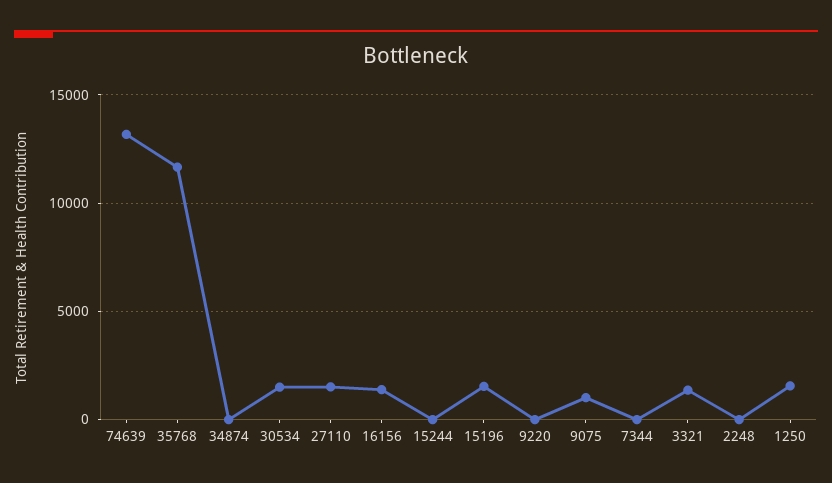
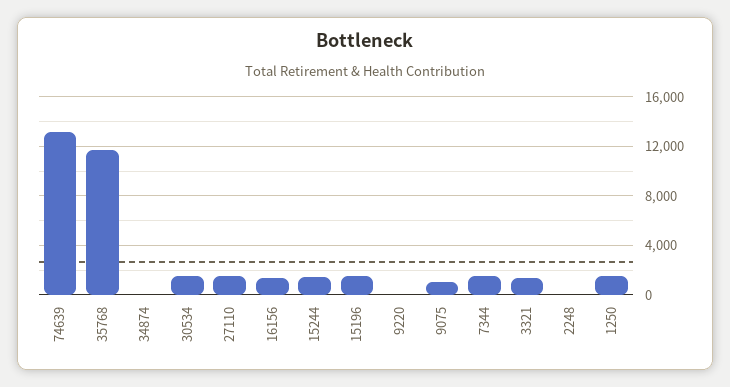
15244: 0 -> 1500
7344: 0 -> 1500

